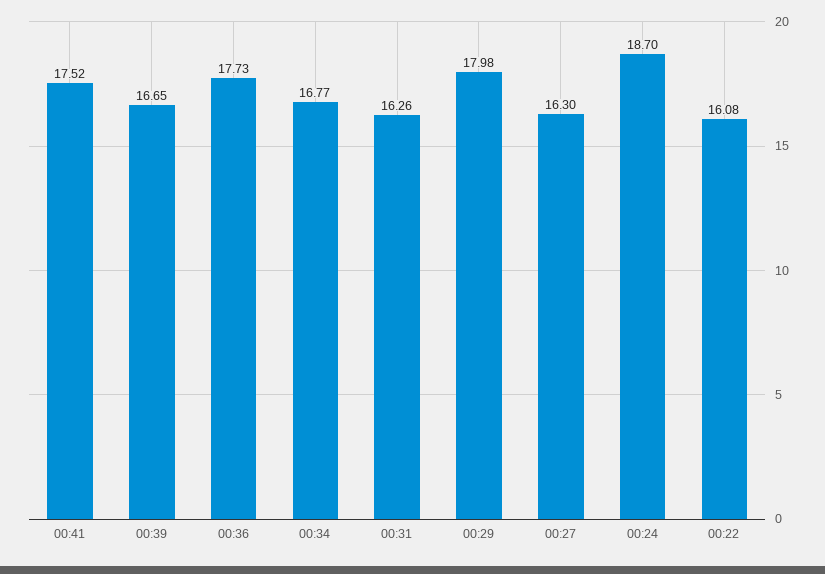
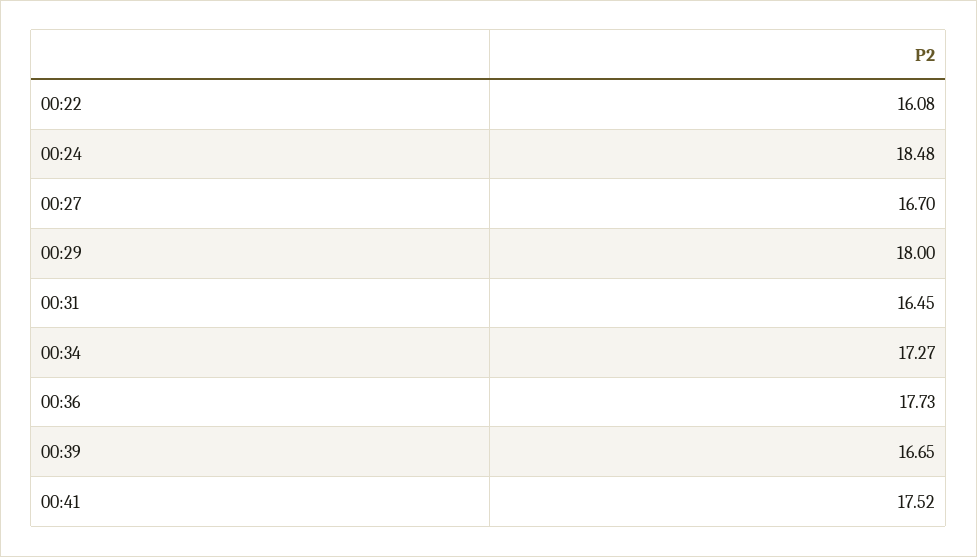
00:34: 16.77 -> 17.27
00:31: 16.26 -> 16.45
00:29: 17.98 -> 18
00:27: 16.3 -> 16.7
00:24: 18.7 -> 18.48

